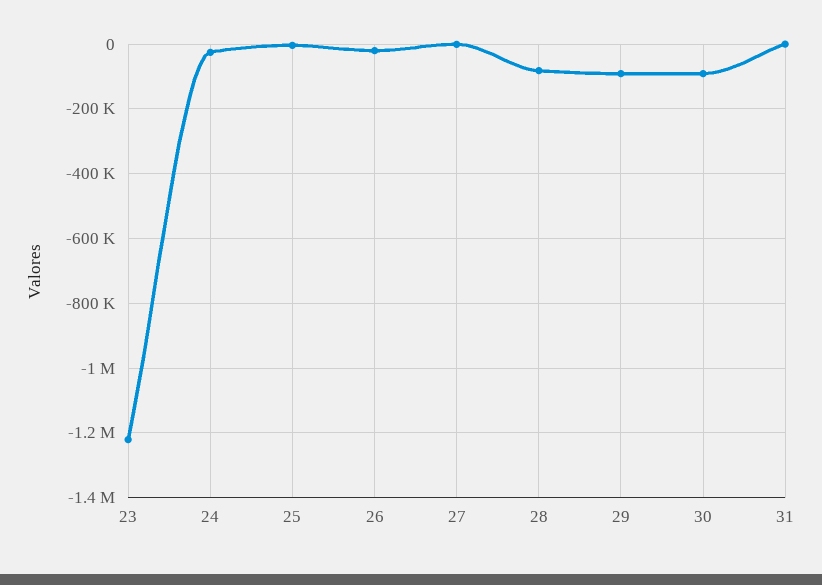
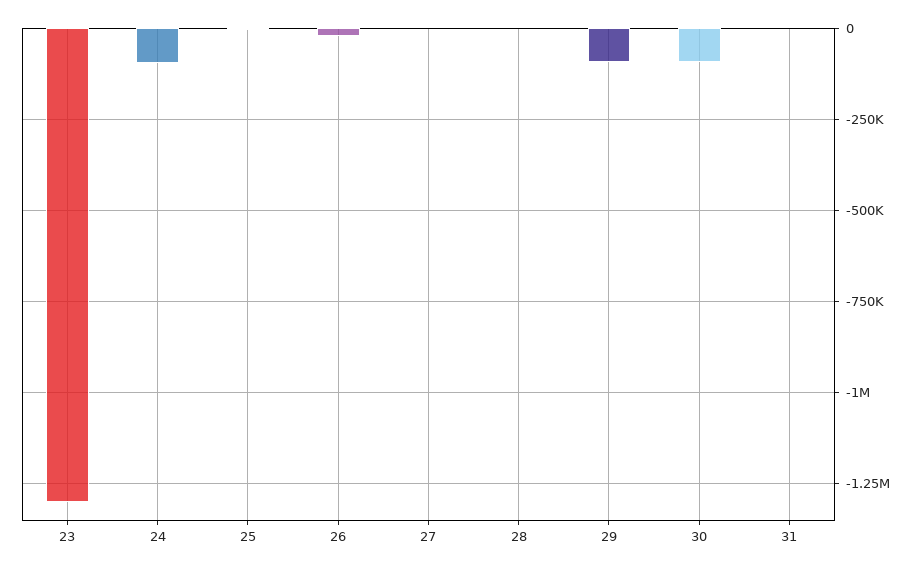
23: -1220000 -> -1300000
24: -20000 -> -100000
28: -80000 -> 0

